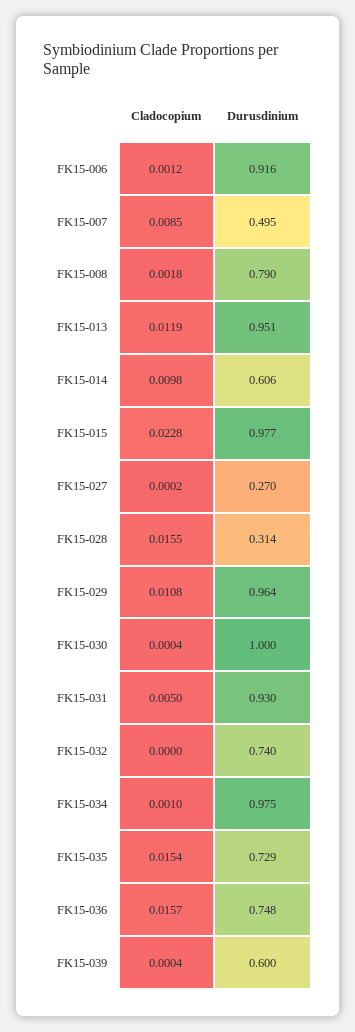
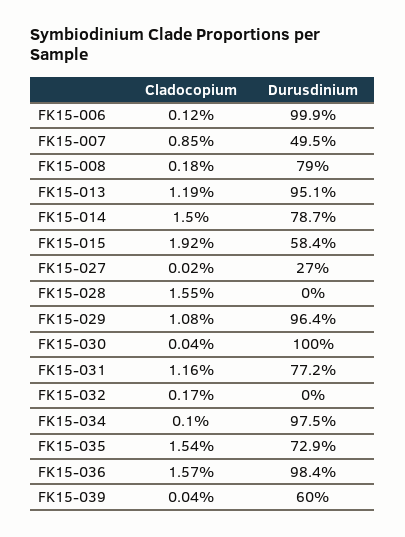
Durusdinium, FK15-006: 0.916 -> 0.999
Cladocopium, FK15-014: 0.0098 -> 0.015
Durusdinium, FK15-014: 0.606 -> 0.787
Cladocopium, FK15-015: 0.0228 -> 0.0192
Durusdinium, FK15-015: 0.977 -> 0.584
Durusdinium, FK15-028: 0.314 -> 0
Cladocopium, FK15-031: 0.005 -> 0.0116
Durusdinium, FK15-031: 0.93 -> 0.772
Cladocopium, FK15-032: 0 -> 0.0017
Durusdinium, FK15-032: 0.74 -> 0
Durusdinium, FK15-036: 0.748 -> 0.984

